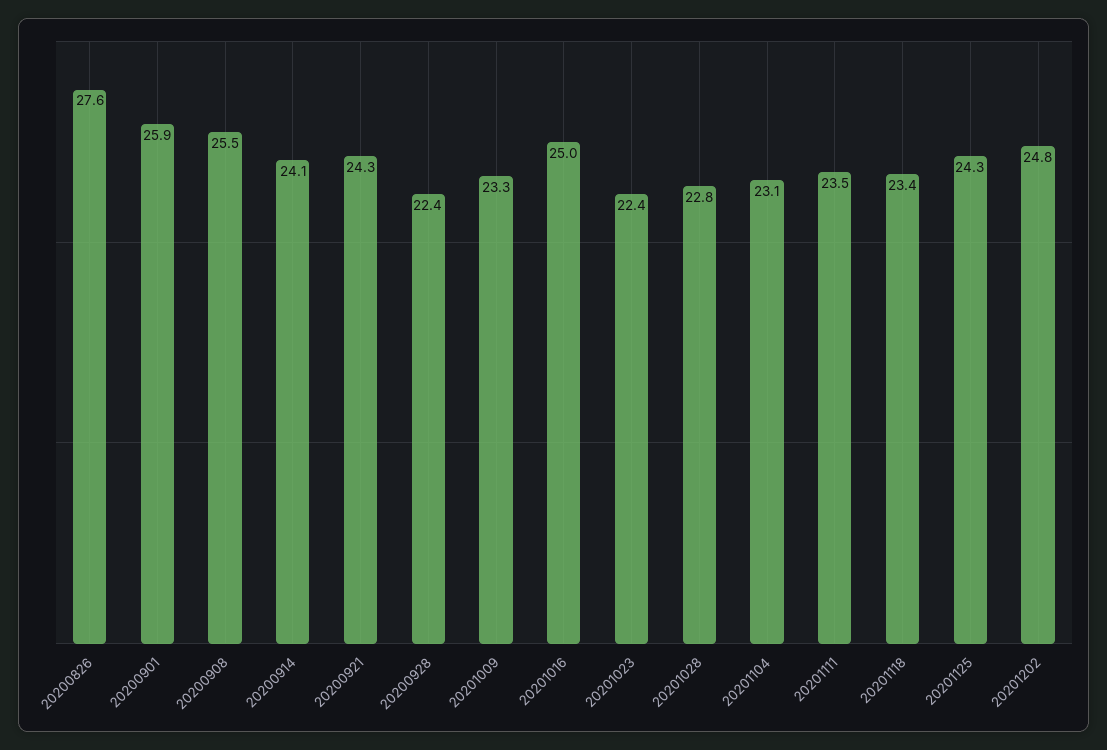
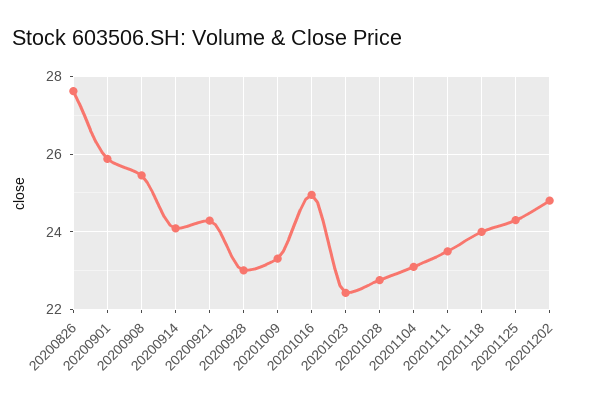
20200928: 22.4 -> 23
20201118: 23.4 -> 24

